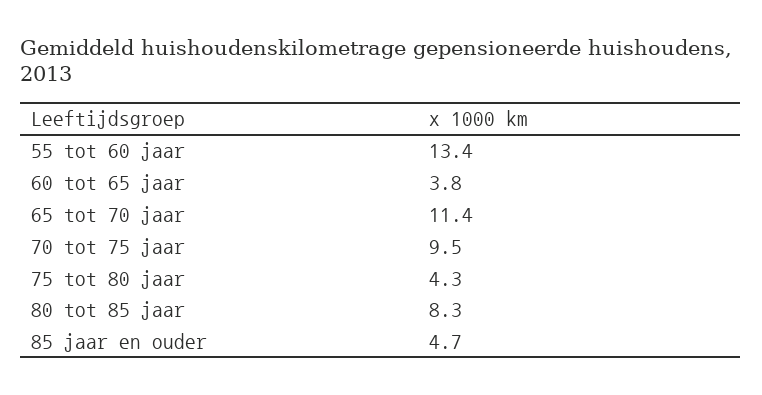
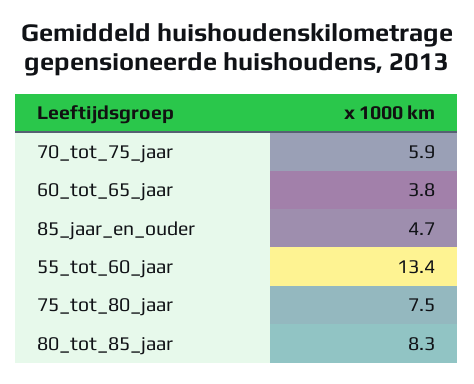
65 tot 70 jaar: 11.4 -> none
70 tot 75 jaar: 9.5 -> 5.9
75 tot 80 jaar: 4.3 -> 7.5

